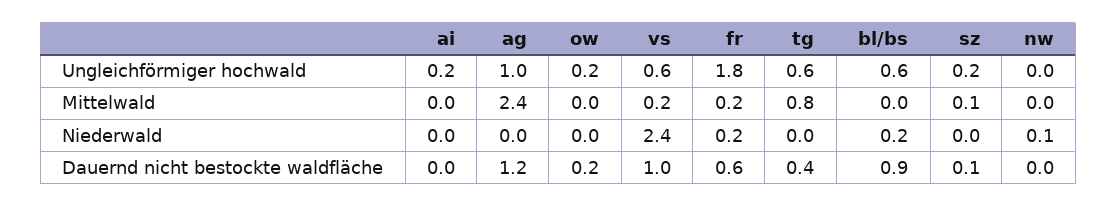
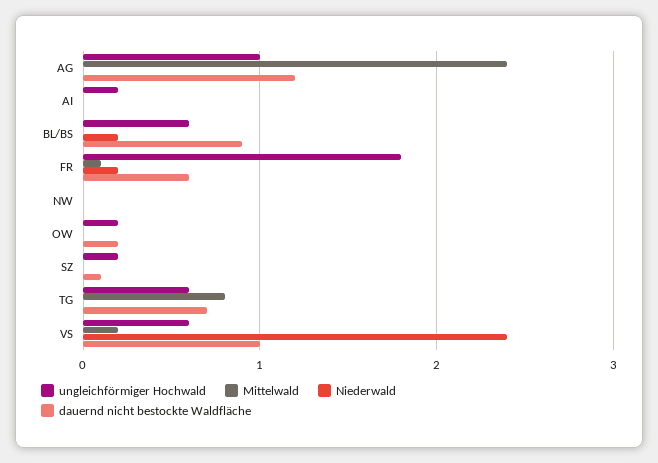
Mittelwald, fr: 0.2 -> 0.1
Mittelwald, sz: 0.1 -> 0
Niederwald, nw: 0.1 -> 0
Dauernd nicht bestockte waldfläche, tg: 0.4 -> 0.7

